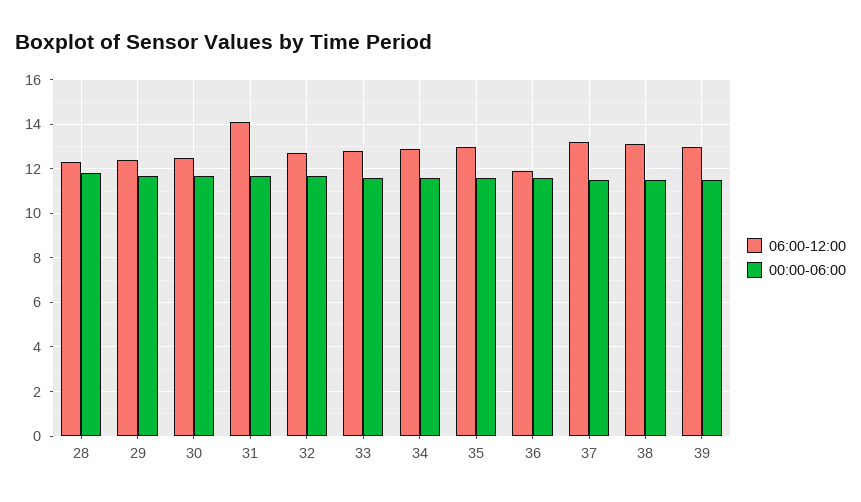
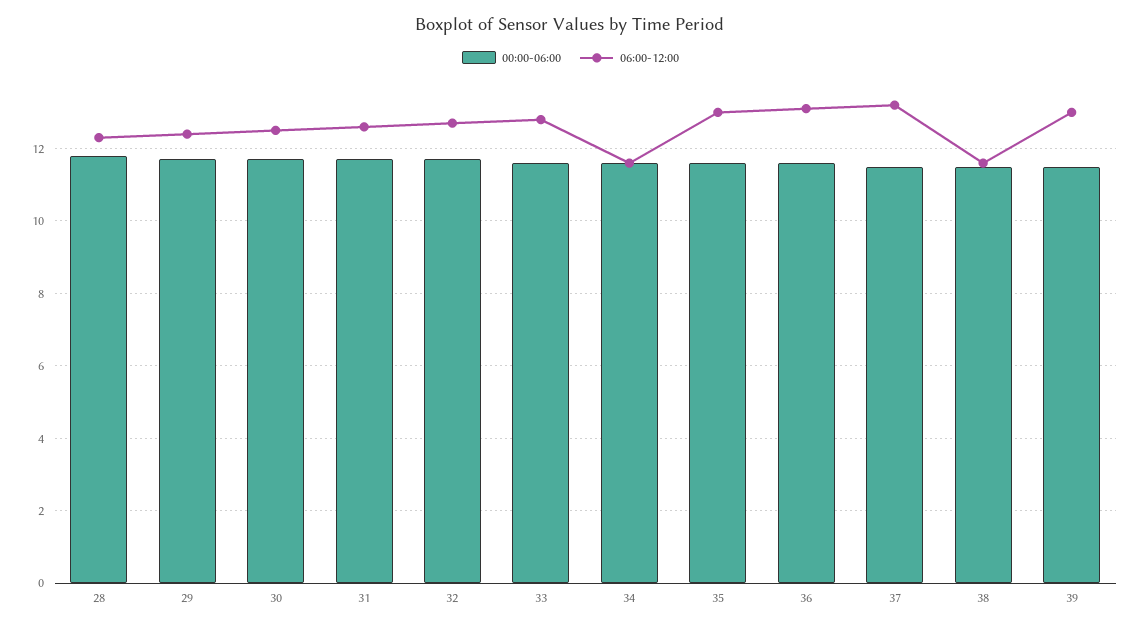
06:00-12:00, 31: 14 -> 12.5
06:00-12:00, 34: 13 -> 11.5
06:00-12:00, 36: 12 -> 13
06:00-12:00, 38: 13 -> 11.5

